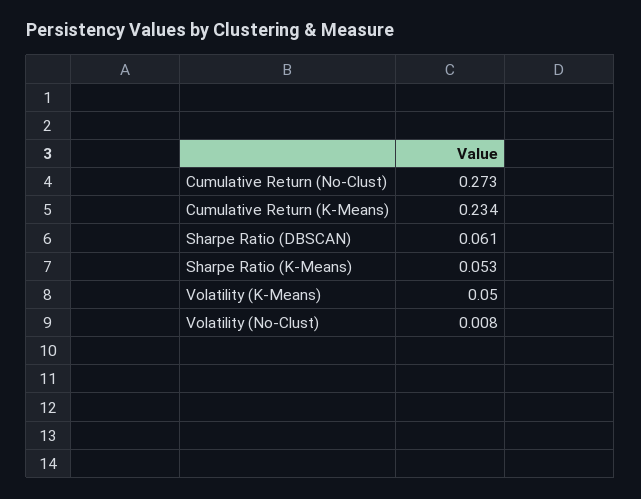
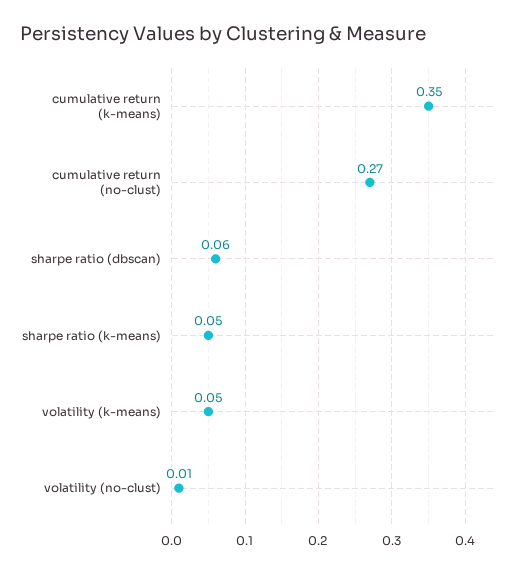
Cumulative Return (K-Means): 0.234 -> 0.35

